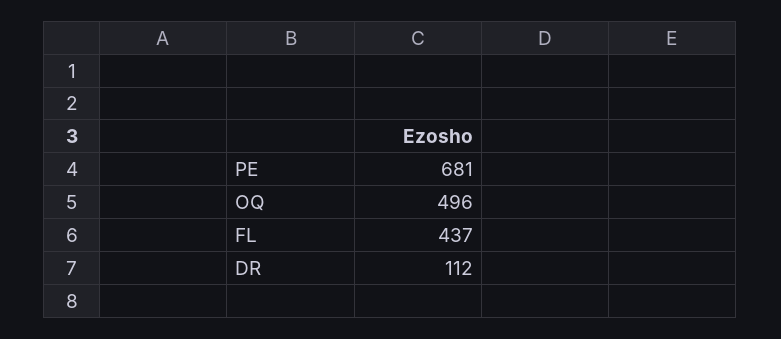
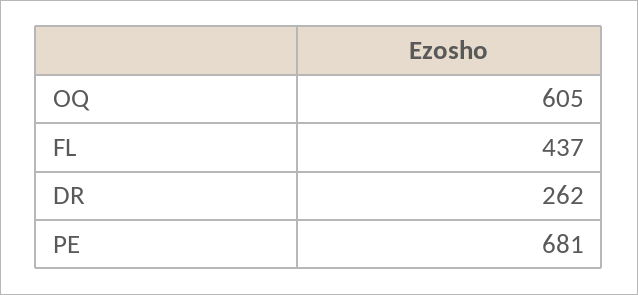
OQ: 496 -> 605
DR: 112 -> 262

